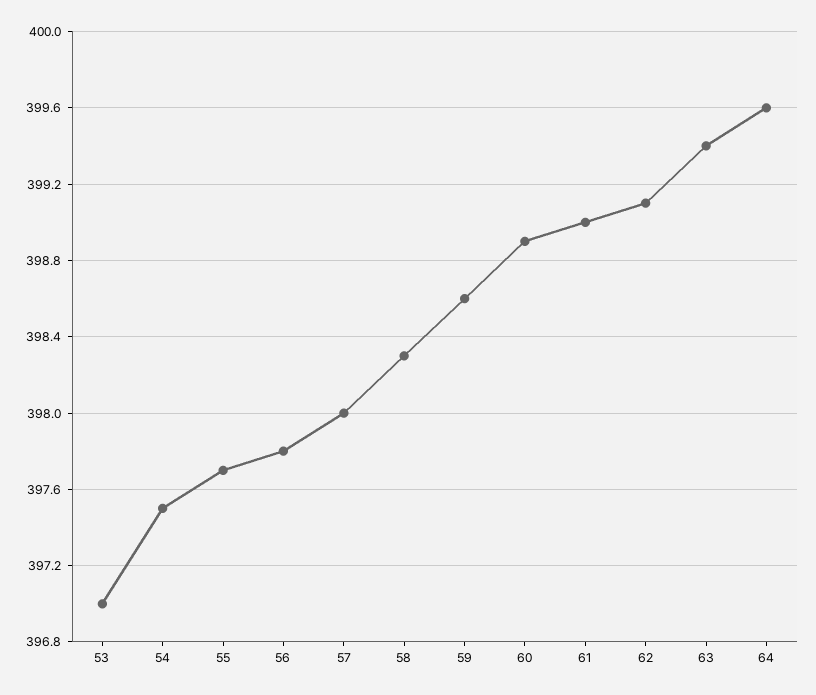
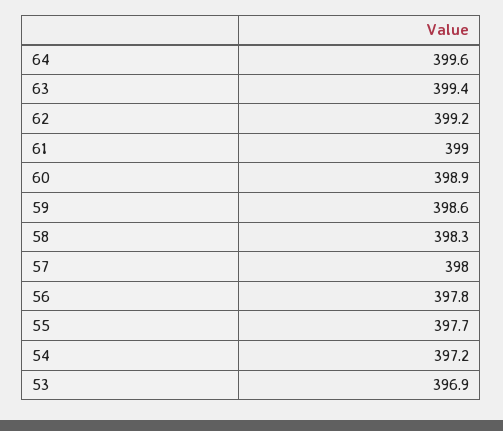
53: 397 -> 396.9
54: 397.5 -> 397.2
62: 399.1 -> 399.2

